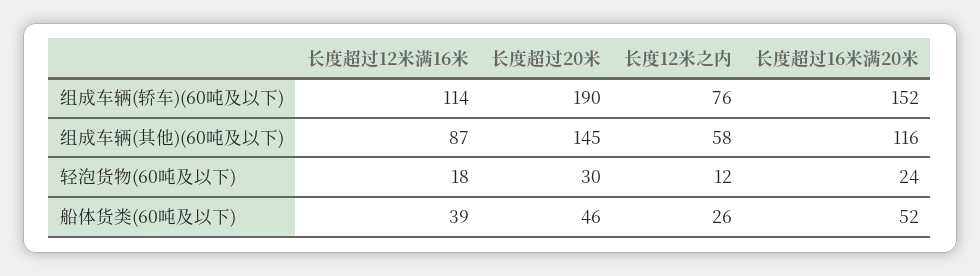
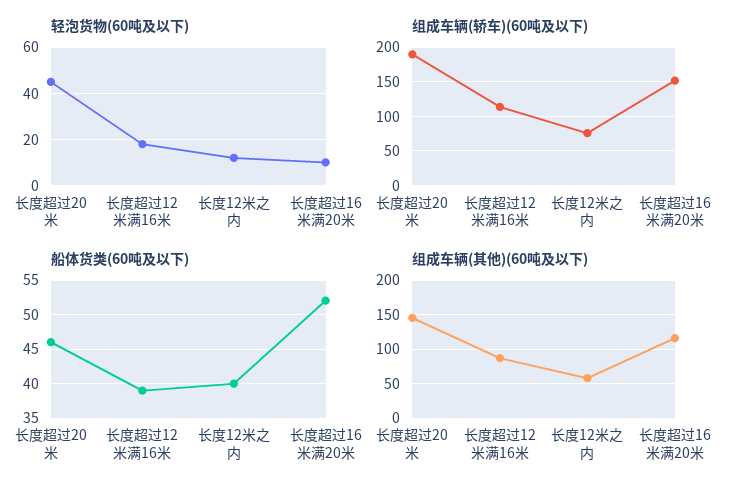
轻泡货物(60吨及以下), 长度超过20米: 30 -> 45
轻泡货物(60吨及以下), 长度超过16米满20米: 24 -> 10
船体货类(60吨及以下), 长度12米之内: 26 -> 40

